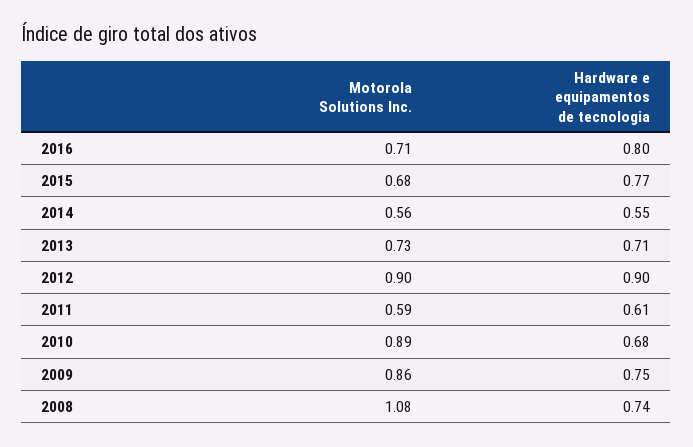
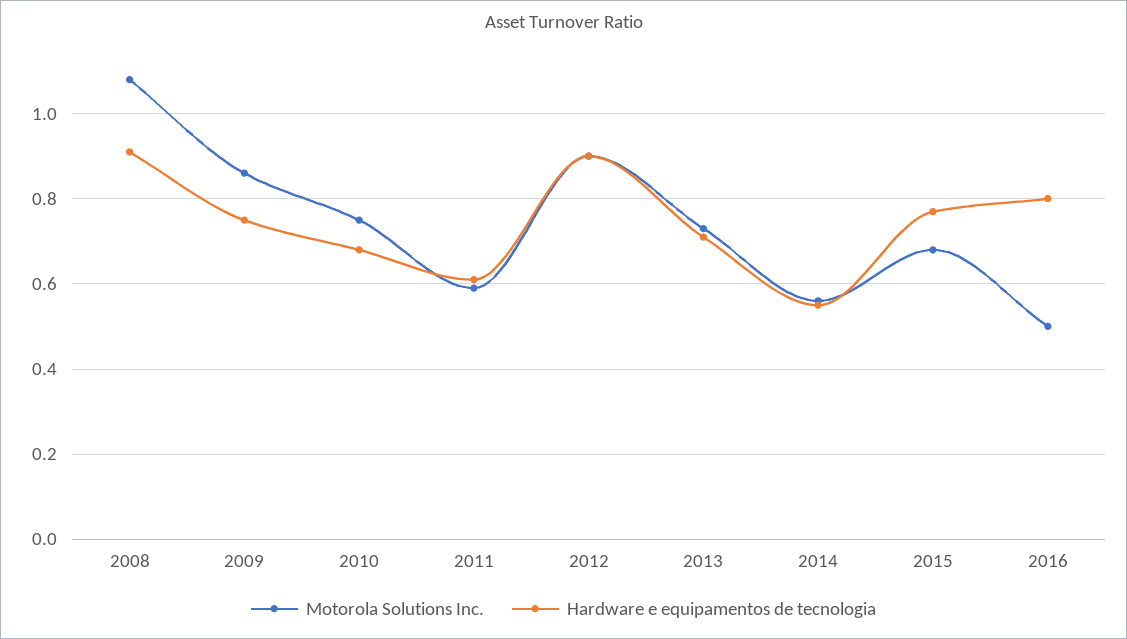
Motorola Solutions Inc., 2016: 0.71 -> 0.5
Motorola Solutions Inc., 2010: 0.89 -> 0.75
Hardware e equipamentos de tecnologia, 2008: 0.74 -> 0.9

